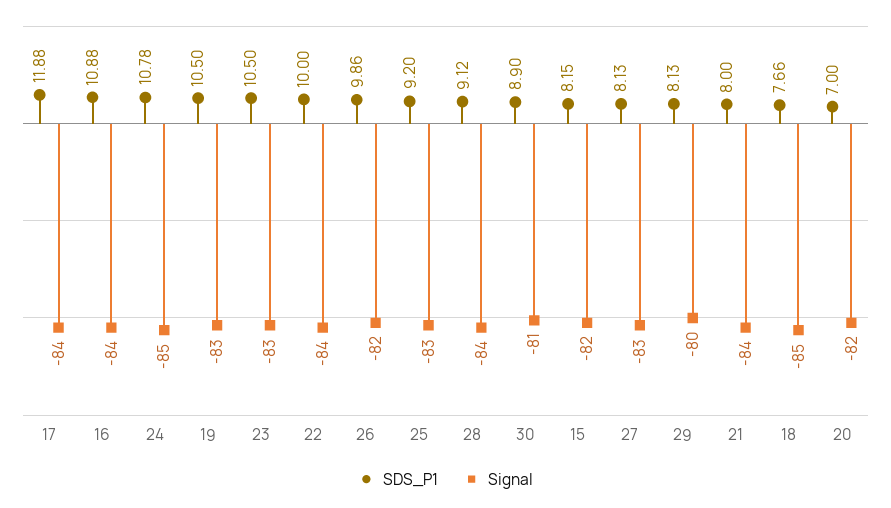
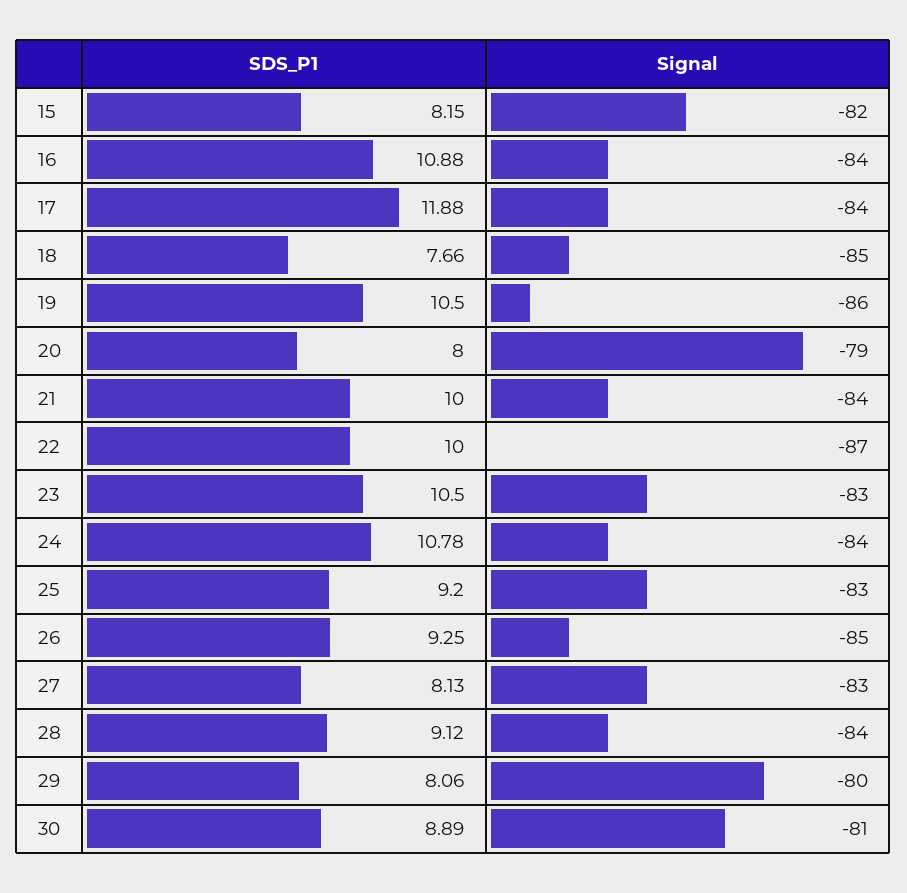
Signal, 24: -85 -> -84
Signal, 19: -83 -> -86
Signal, 22: -84 -> -87
SDS_P1, 26: 9.86 -> 9.25
Signal, 26: -82 -> -85
SDS_P1, 30: 8.9 -> 8.89
SDS_P1, 29: 8.13 -> 8.06
SDS_P1, 21: 8 -> 10
SDS_P1, 20: 7 -> 8
Signal, 20: -82 -> -79

